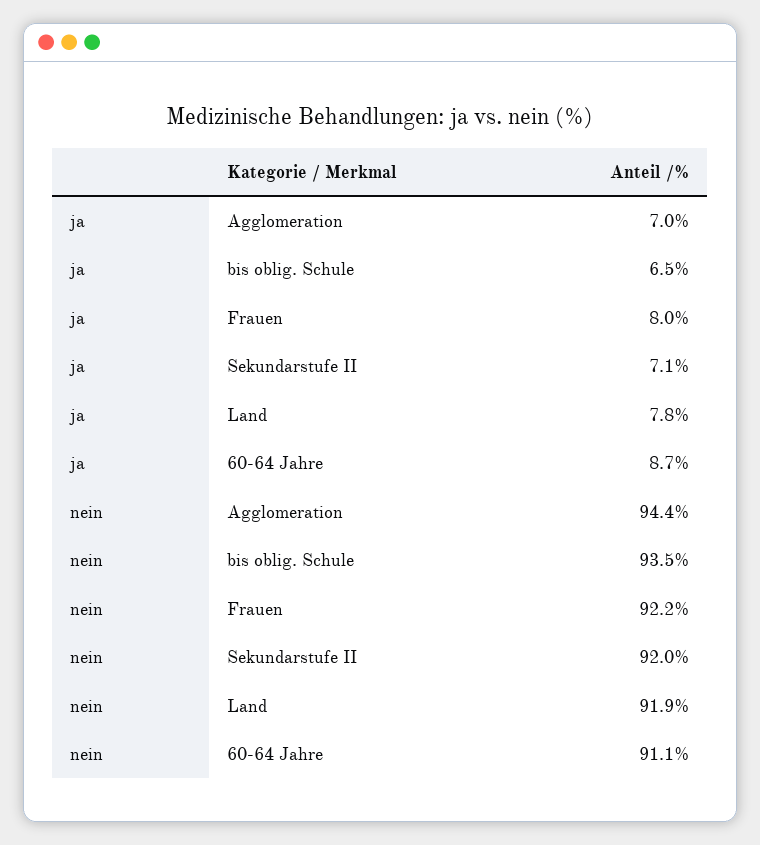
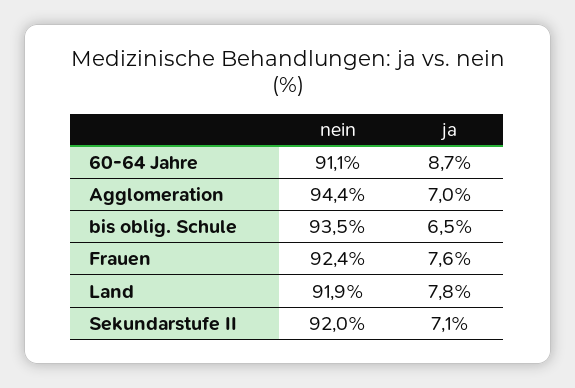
ja, Frauen: 8 -> 7.6
nein, Frauen: 92.2 -> 92.4

